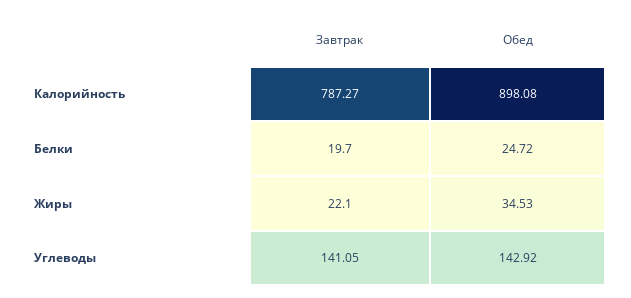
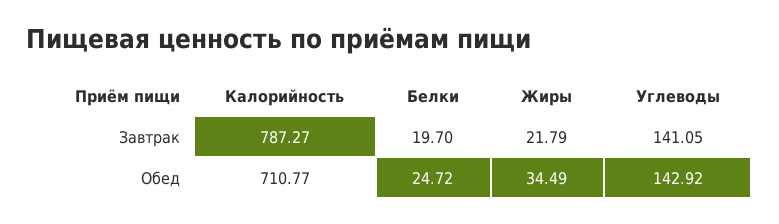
Обед, Калорийность: 898.08 -> 710.77
Завтрак, Жиры: 22.1 -> 21.79
Обед, Жиры: 34.53 -> 34.49

